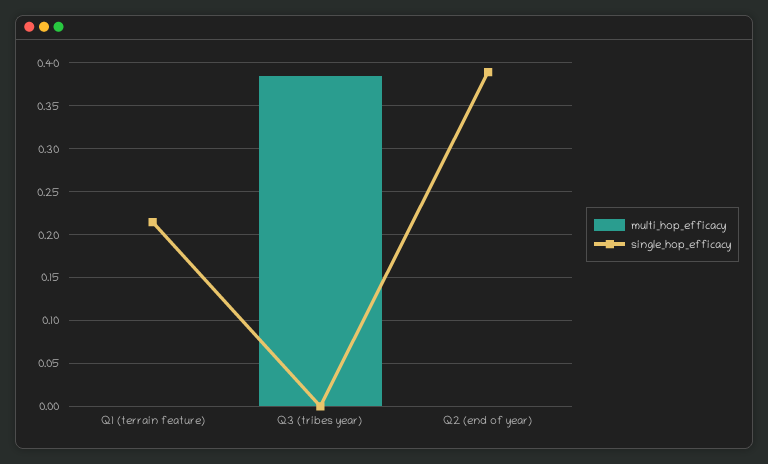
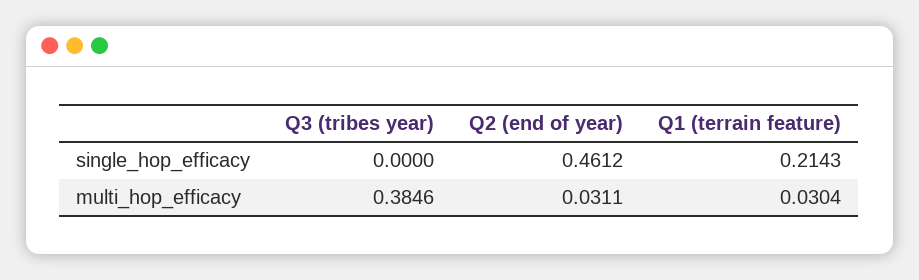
multi_hop_efficacy, Q1 (terrain feature): 0 -> 0.0304
multi_hop_efficacy, Q2 (end of year): 0 -> 0.0311
single_hop_efficacy, Q2 (end of year): 0.39 -> 0.4612

